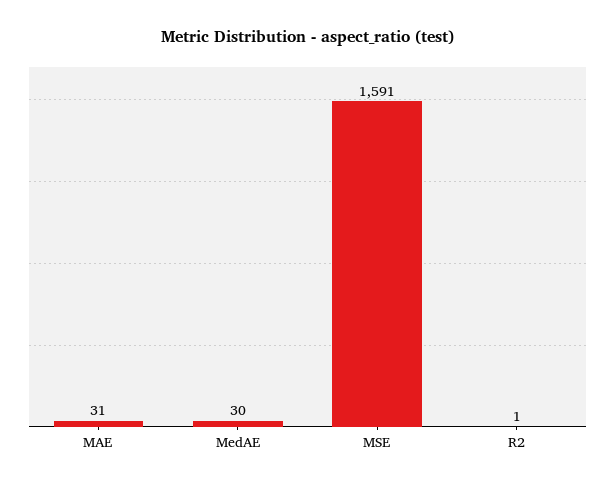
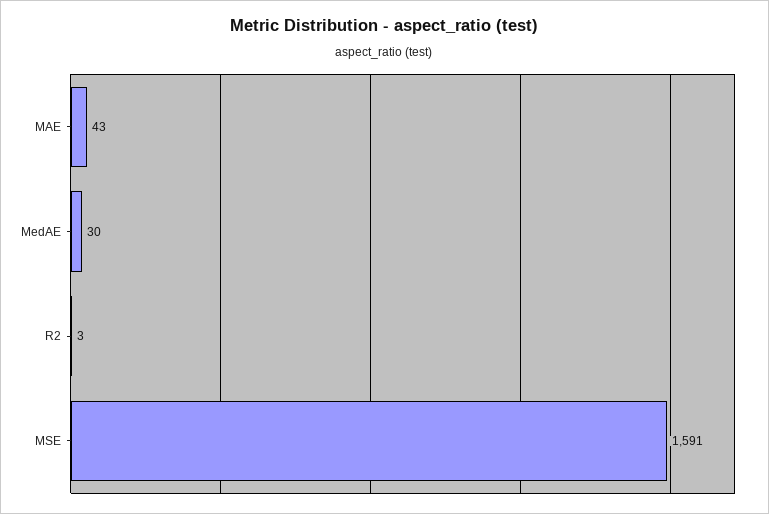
MAE: 31 -> 43
R2: 1 -> 3

